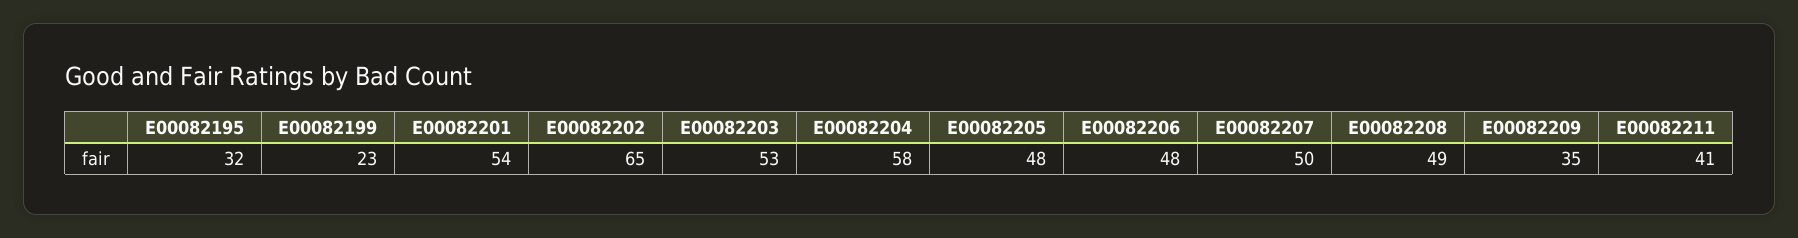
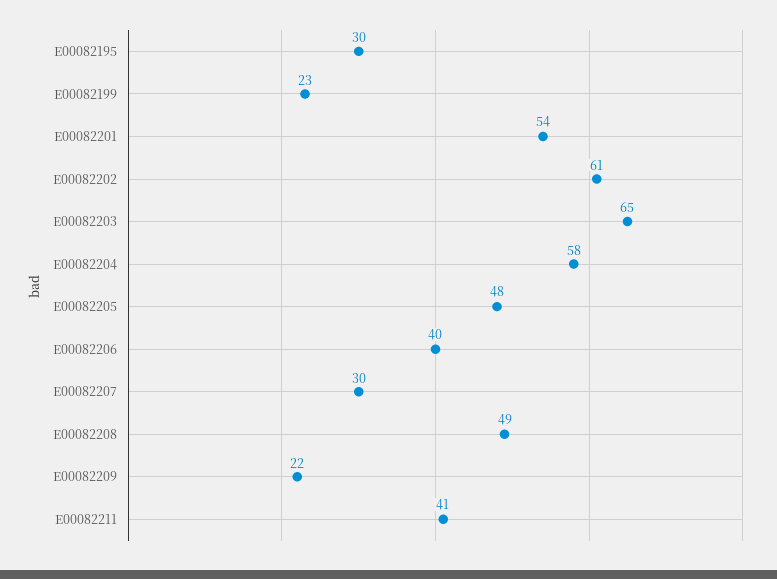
E00082195: 32 -> 30
E00082202: 65 -> 61
E00082203: 53 -> 65
E00082206: 48 -> 40
E00082207: 50 -> 30
E00082209: 35 -> 22

